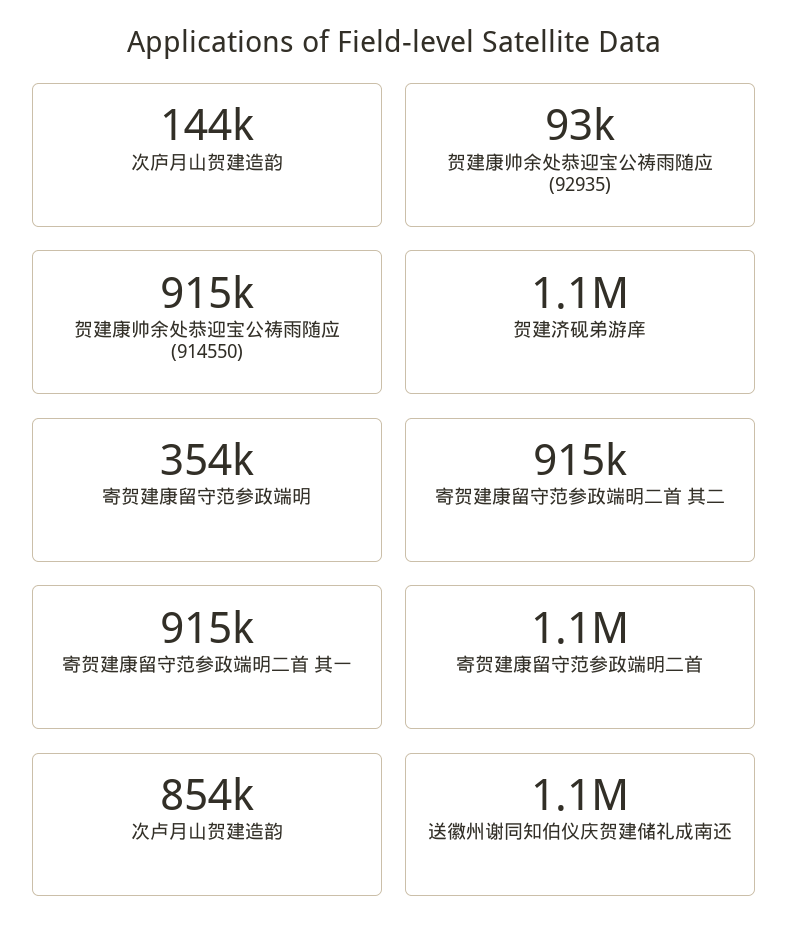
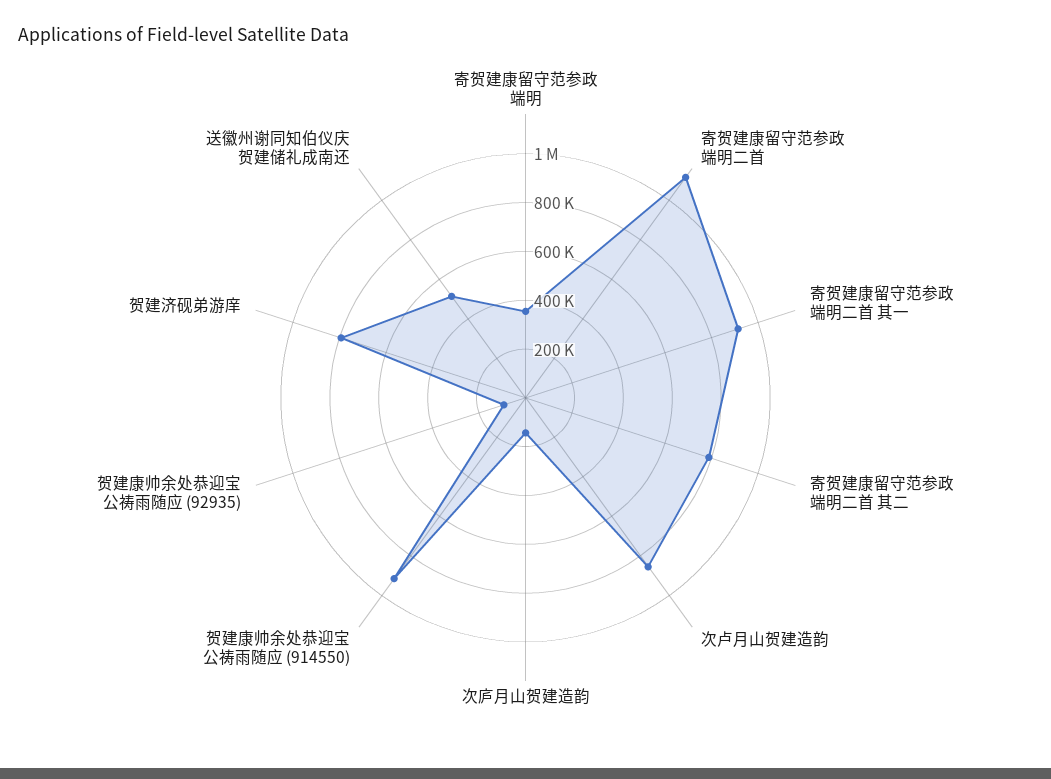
贺建济砚弟游庠: 1100000 -> 800000
寄贺建康留守范参政端明二首 其二: 915000 -> 800000
送徽州谢同知伯仪庆贺建储礼成南还: 1100000 -> 500000

